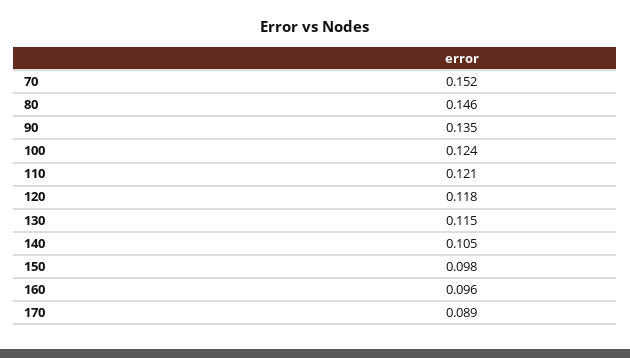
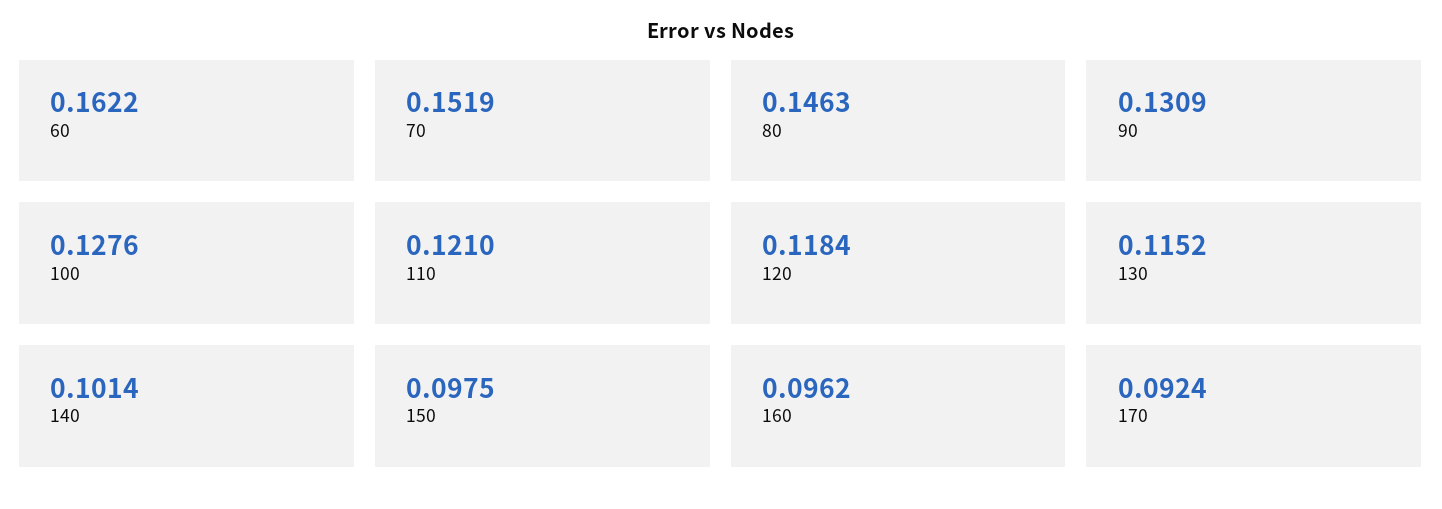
90: 0.135 -> 0.1309
100: 0.124 -> 0.1276
140: 0.105 -> 0.1014
170: 0.089 -> 0.0924
60: none -> 0.1622

